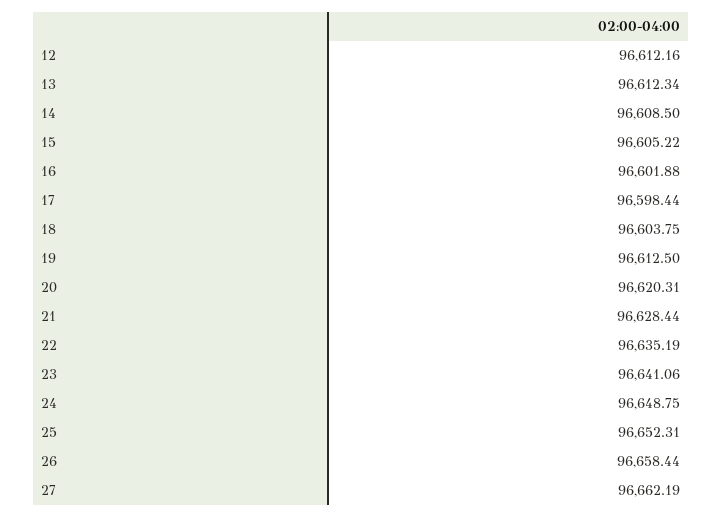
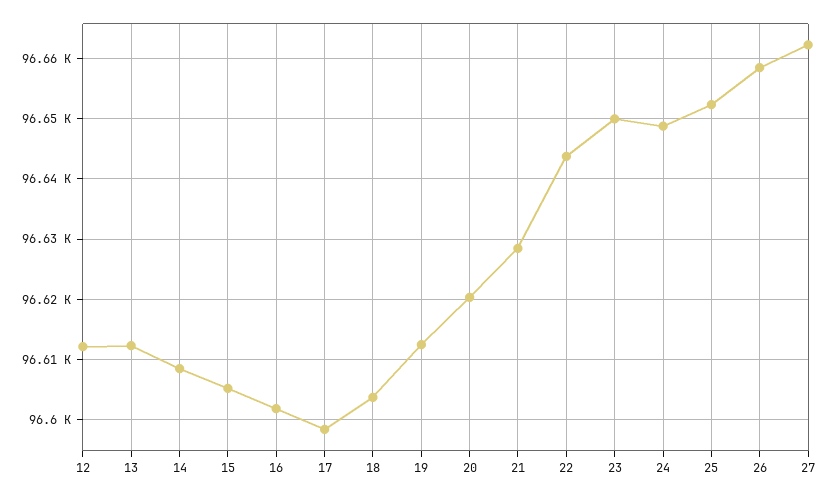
22: 96635.19 -> 96644
23: 96641.06 -> 96650

